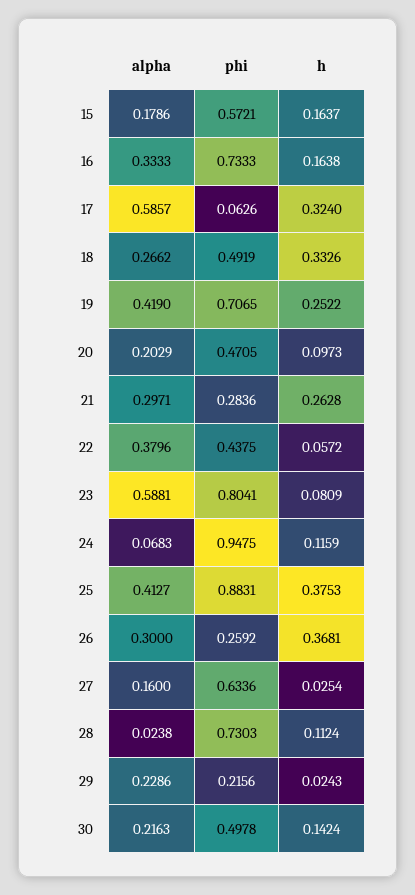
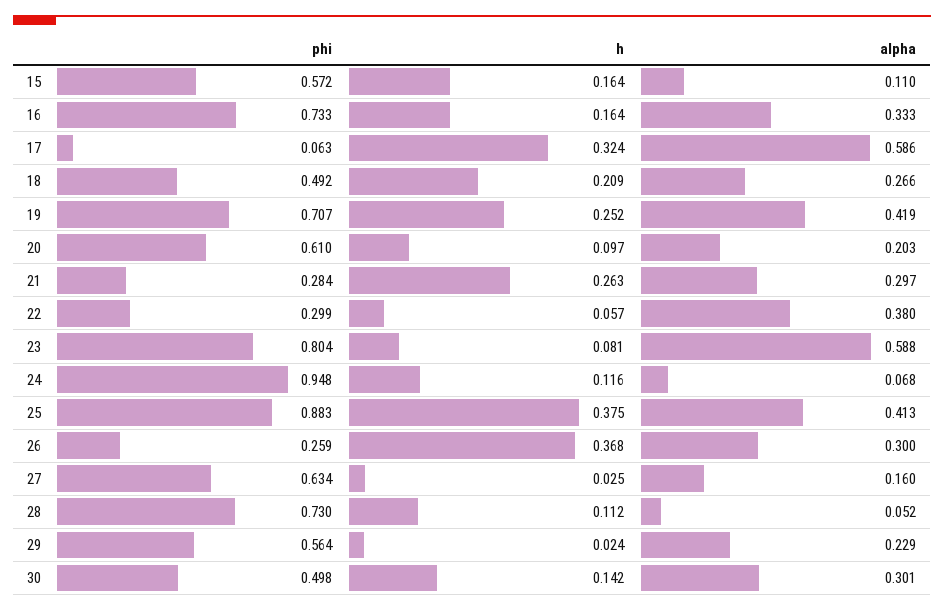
alpha, 15: 0.1786 -> 0.11
h, 18: 0.3326 -> 0.209
phi, 20: 0.4705 -> 0.61
phi, 22: 0.4375 -> 0.299
alpha, 28: 0.0238 -> 0.052
phi, 29: 0.2156 -> 0.564
alpha, 30: 0.2163 -> 0.301

